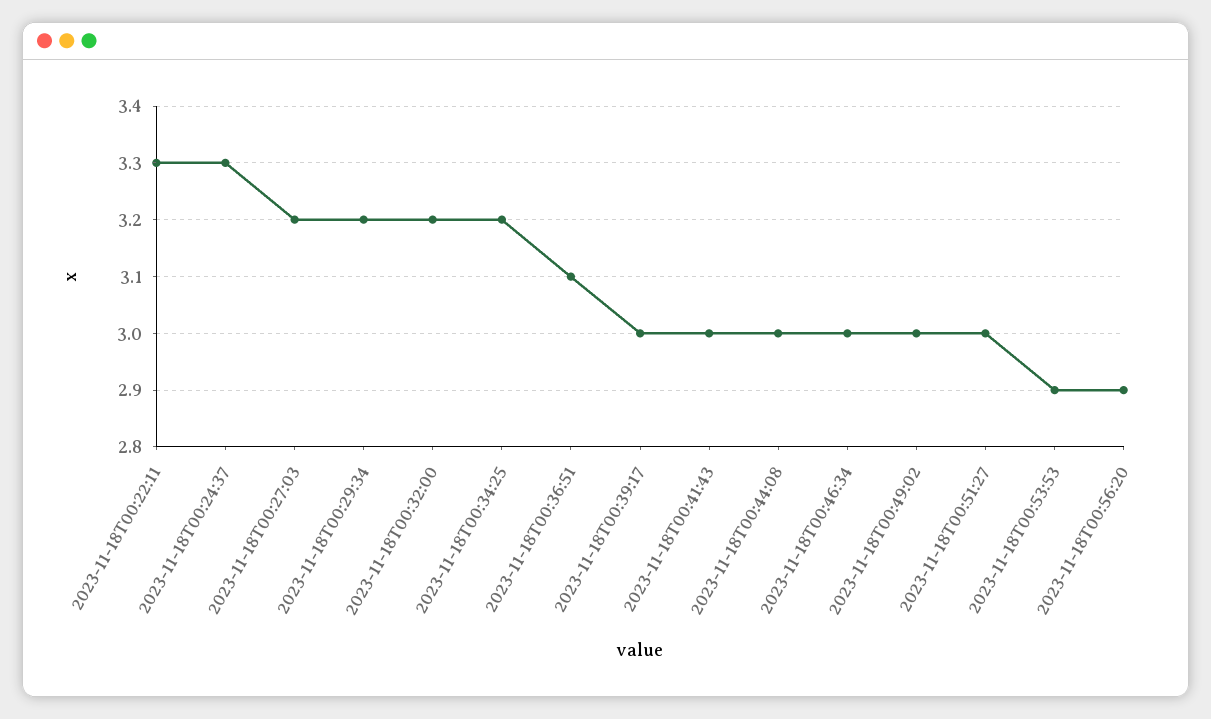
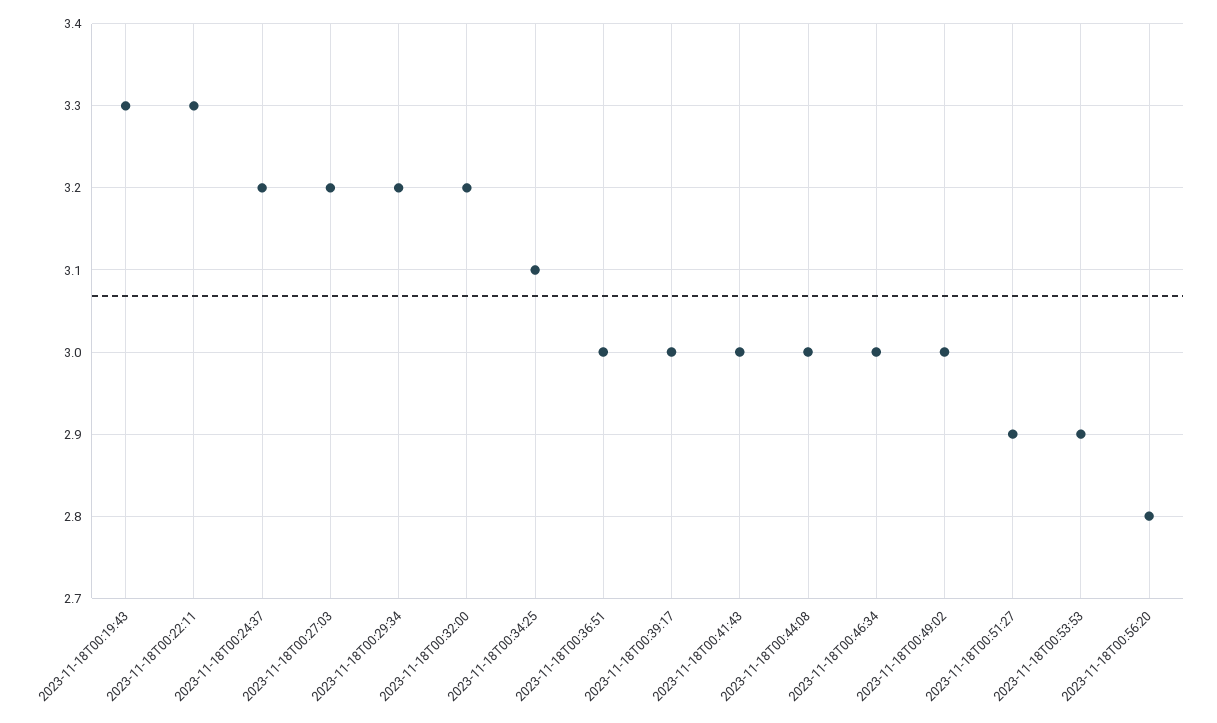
2023-11-18T00:24:37: 3.3 -> 3.2
2023-11-18T00:34:25: 3.2 -> 3.1
2023-11-18T00:36:51: 3.1 -> 3
2023-11-18T00:51:27: 3 -> 2.9
2023-11-18T00:56:20: 2.9 -> 2.8
2023-11-18T00:19:43: none -> 3.3

